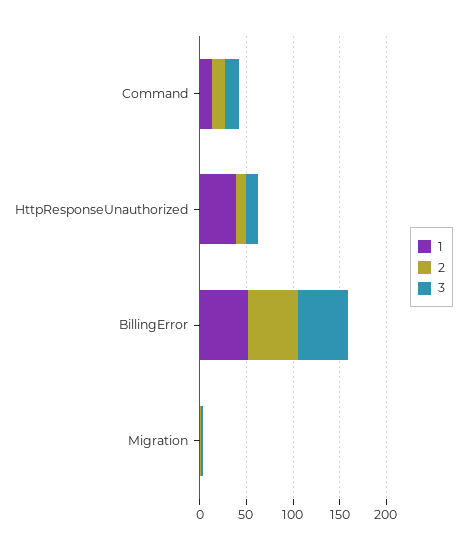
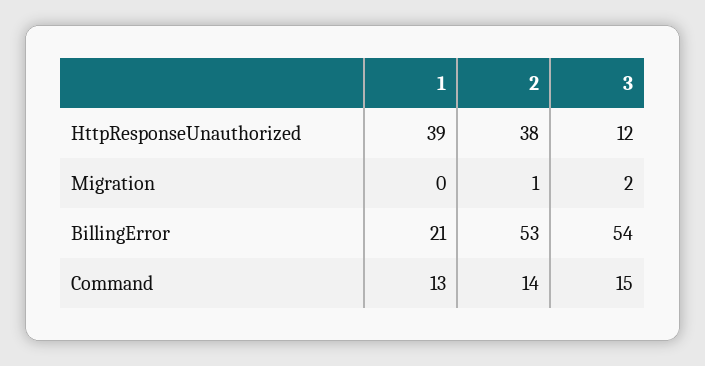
2, HttpResponseUnauthorized: 10 -> 38
1, BillingError: 50 -> 21

